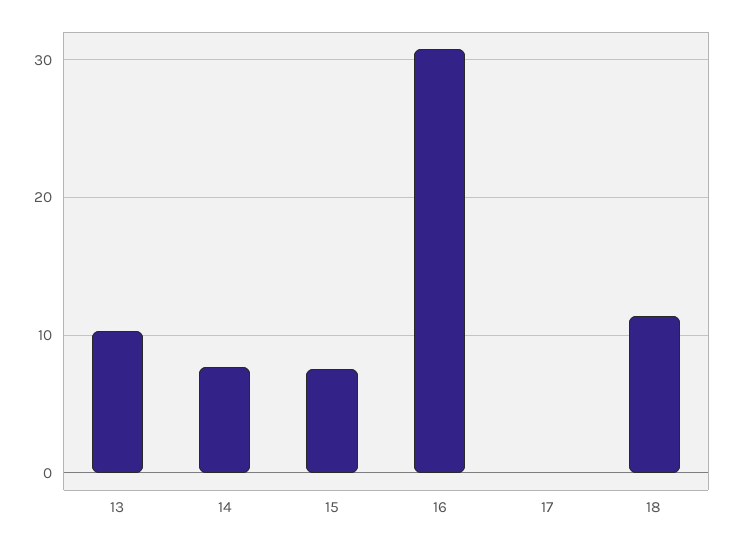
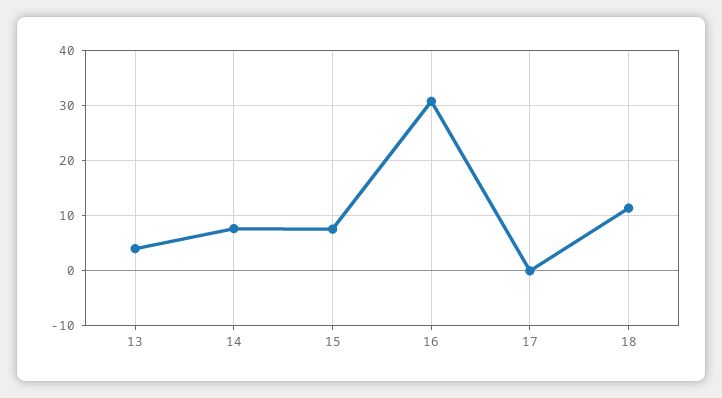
13: 10 -> 4

